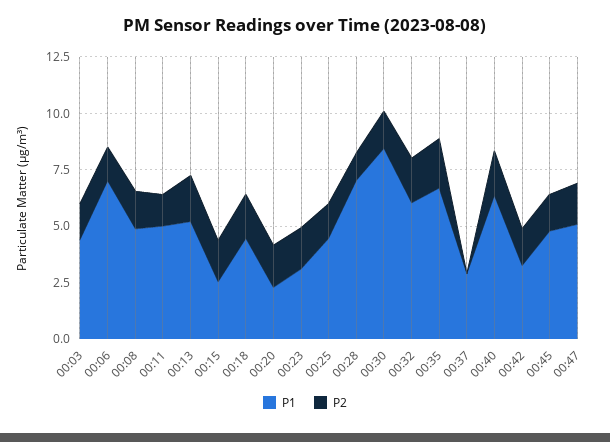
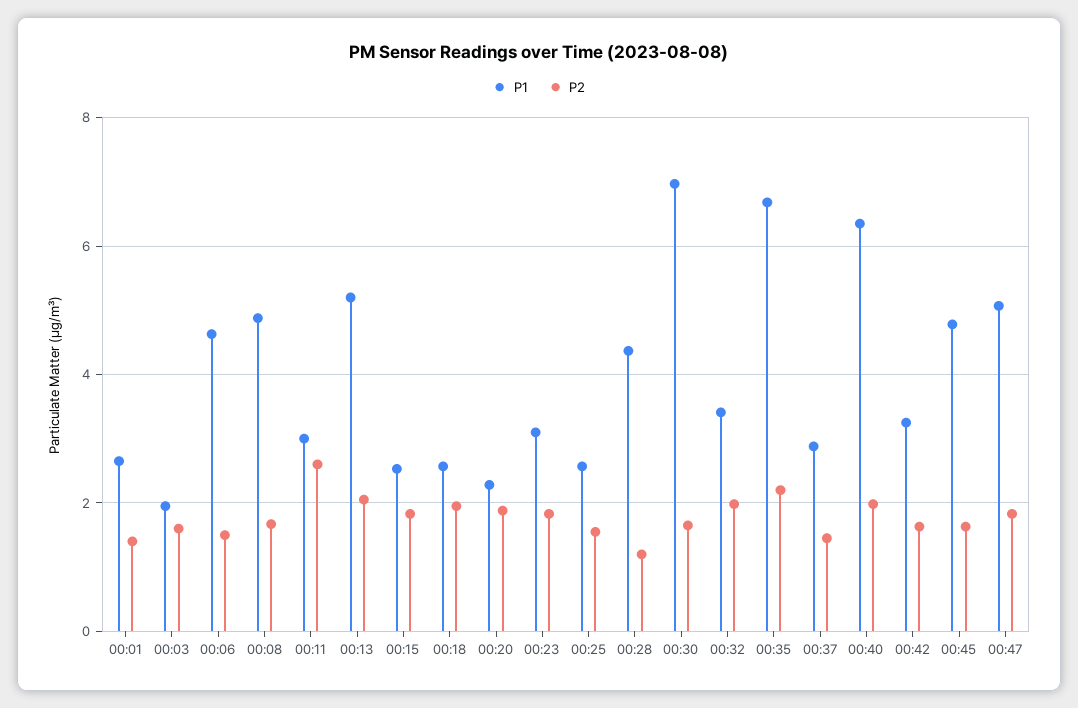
P1, 00:03: 4.5 -> 2
P1, 00:06: 7 -> 4.6
P1, 00:11: 5 -> 3
P2, 00:11: 1.5 -> 2.6
P1, 00:18: 4.5 -> 2.6
P1, 00:25: 4.5 -> 2.6
P1, 00:28: 7 -> 4.4
P1, 00:30: 8.5 -> 7
P1, 00:32: 6 -> 3.4
P2, 00:37: 0 -> 1.4
P1, 00:01: none -> 2.6
P2, 00:01: none -> 1.4

